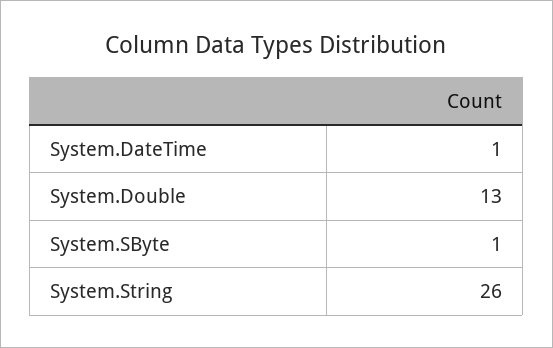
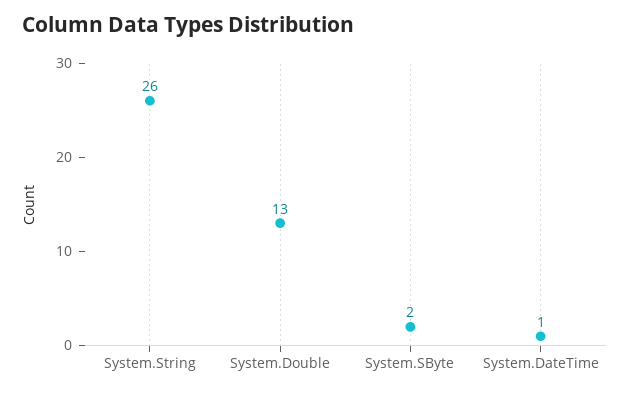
System.SByte: 1 -> 2

